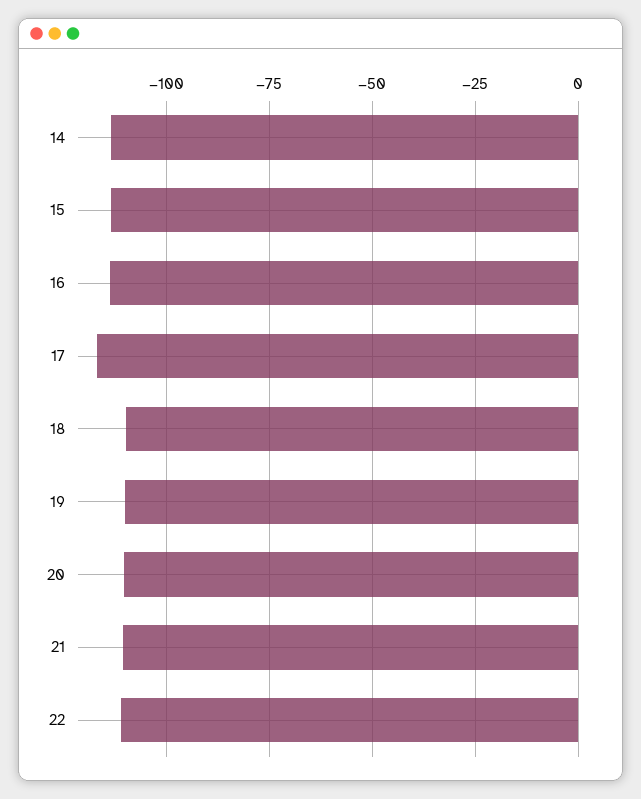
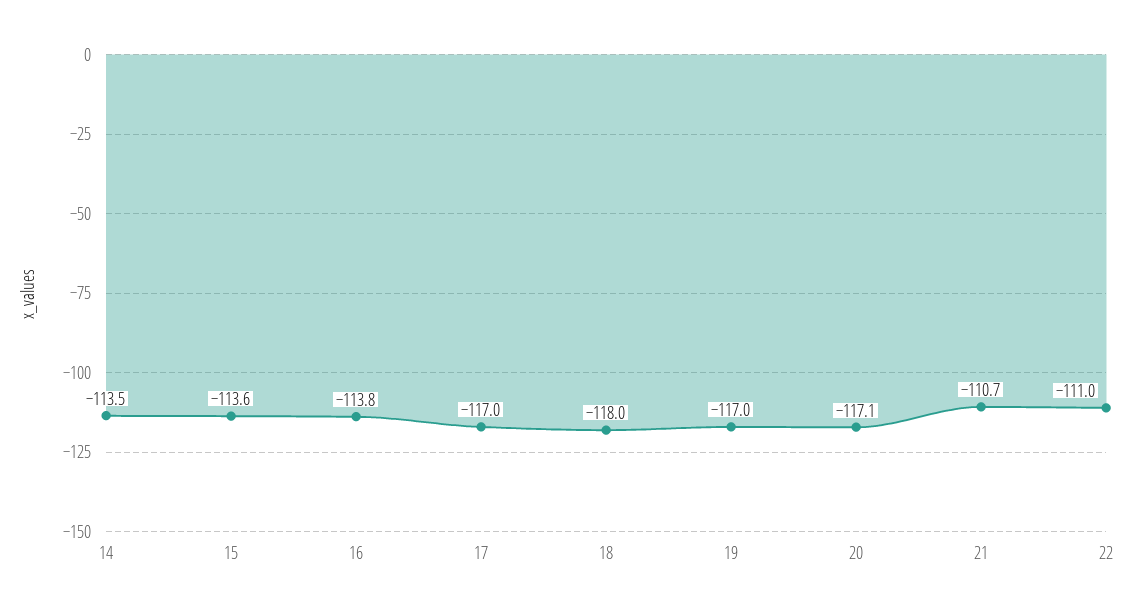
18: -110 -> -118
19: -110 -> -117
20: -110 -> -117.1

